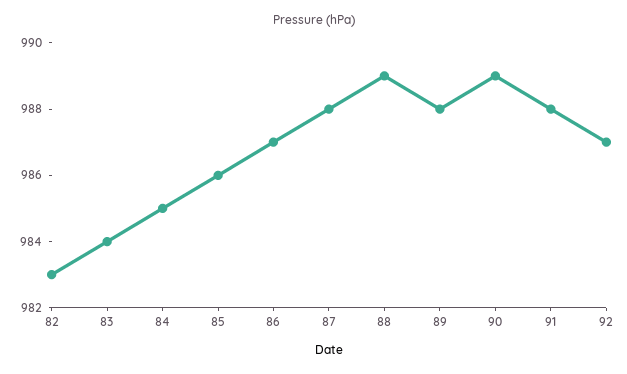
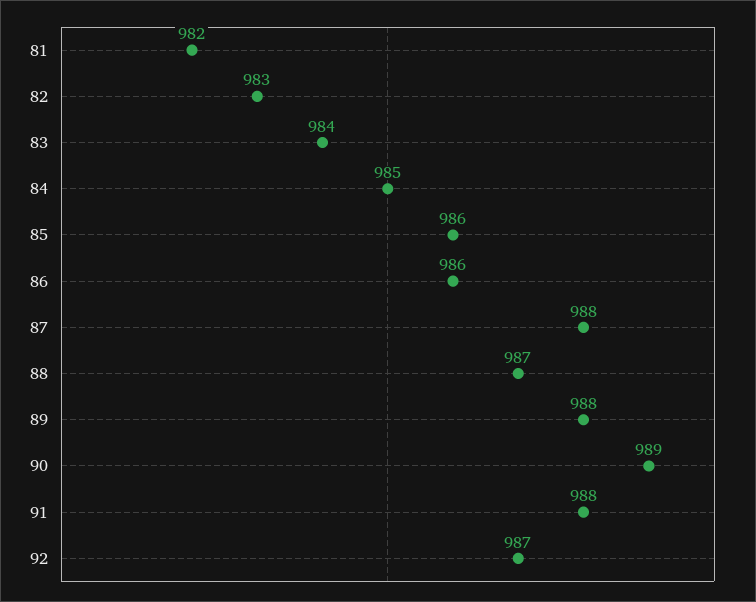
86: 987 -> 986
88: 989 -> 987
81: none -> 982

